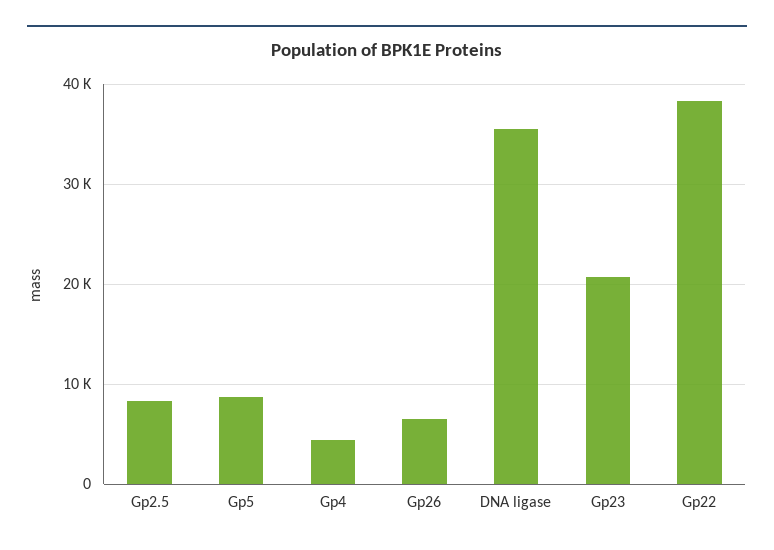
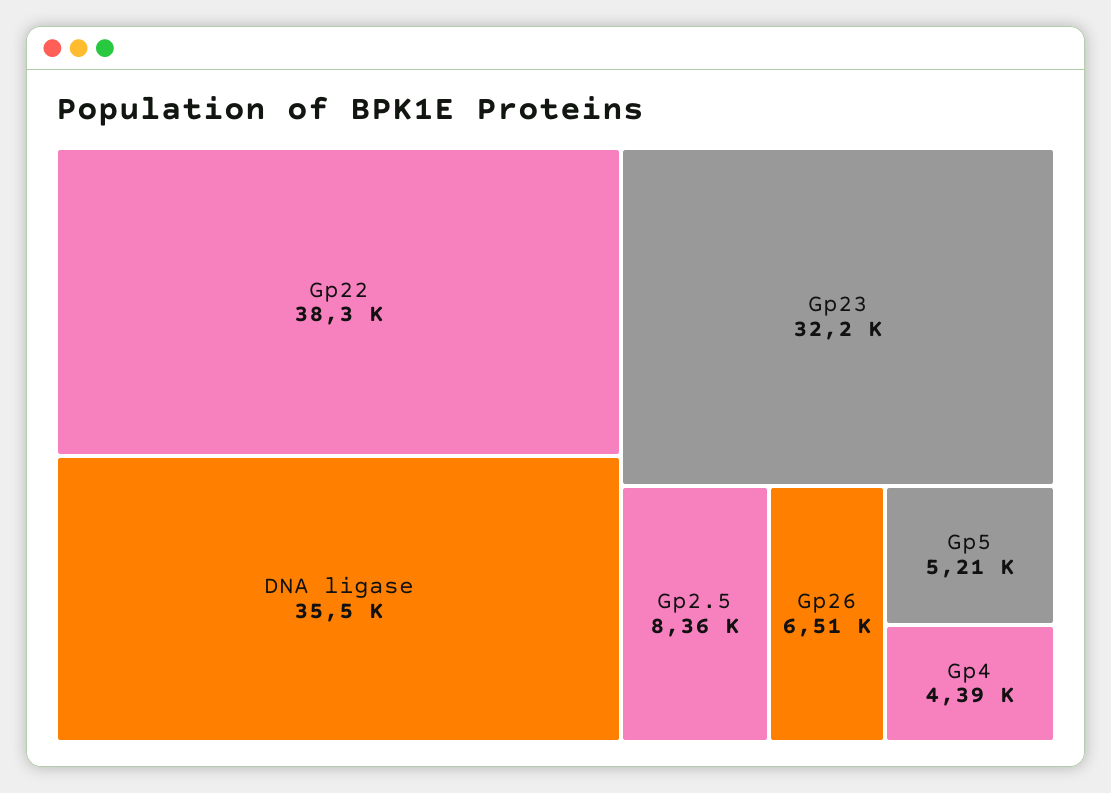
Gp5: 9000 -> 5210
Gp23: 21000 -> 32200

